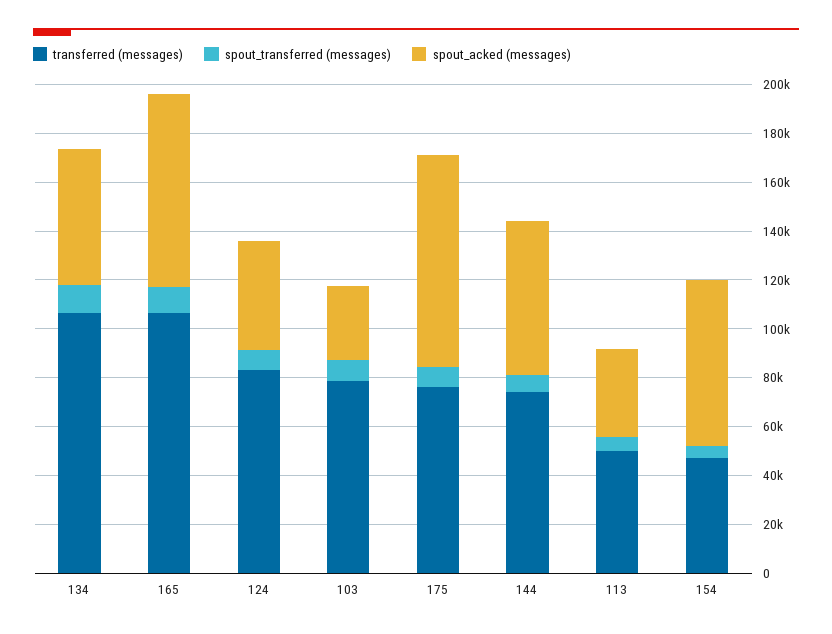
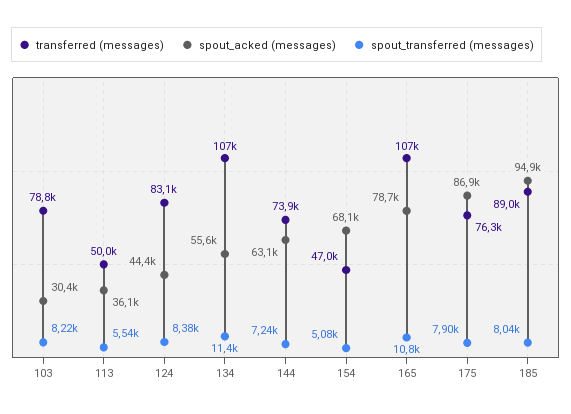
transferred (messages), 185: none -> 89000
spout_acked (messages), 185: none -> 94900
spout_transferred (messages), 185: none -> 8040

